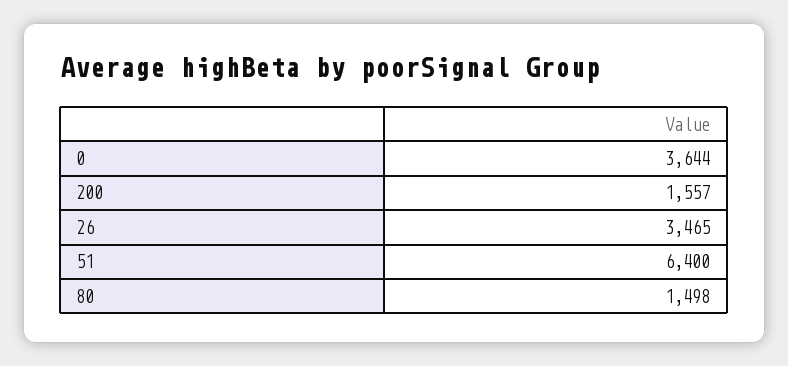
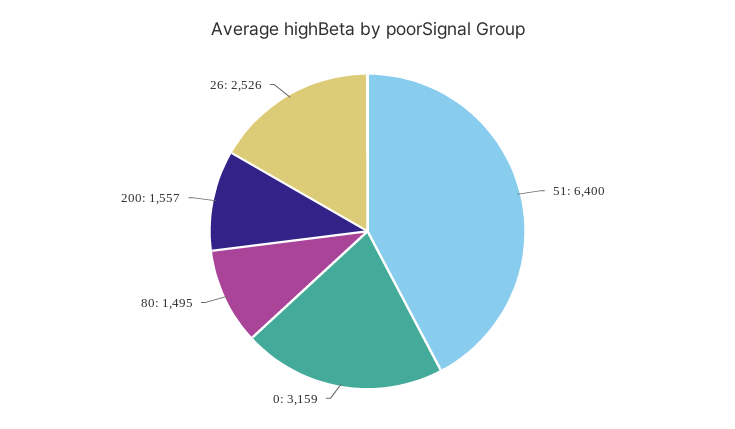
0: 3644 -> 3159
26: 3465 -> 2526
80: 1498 -> 1495

